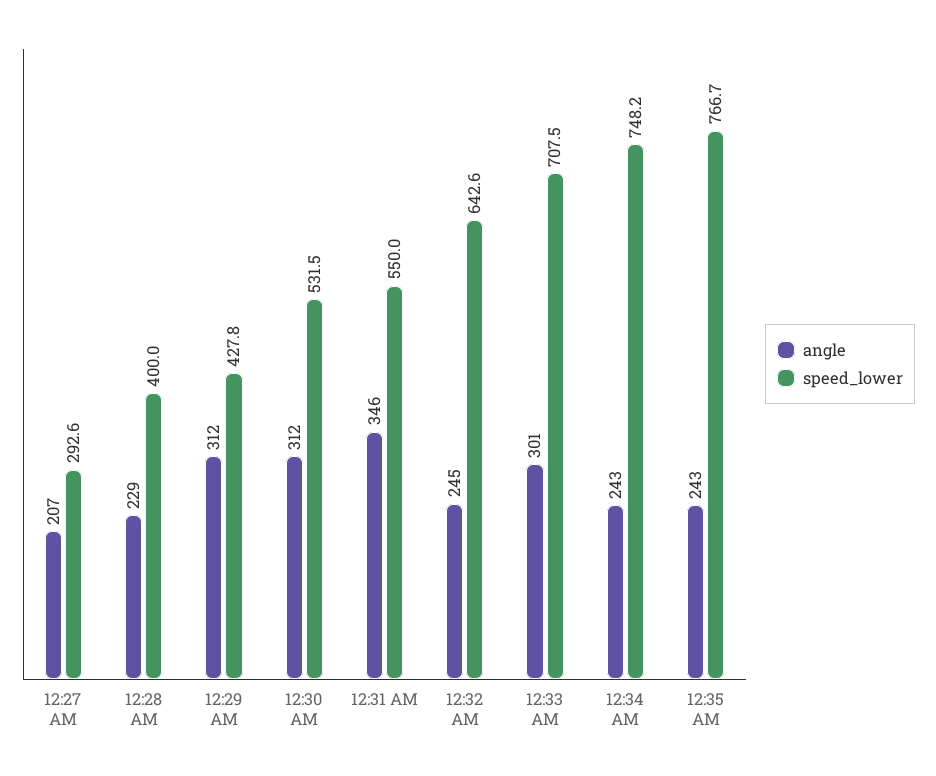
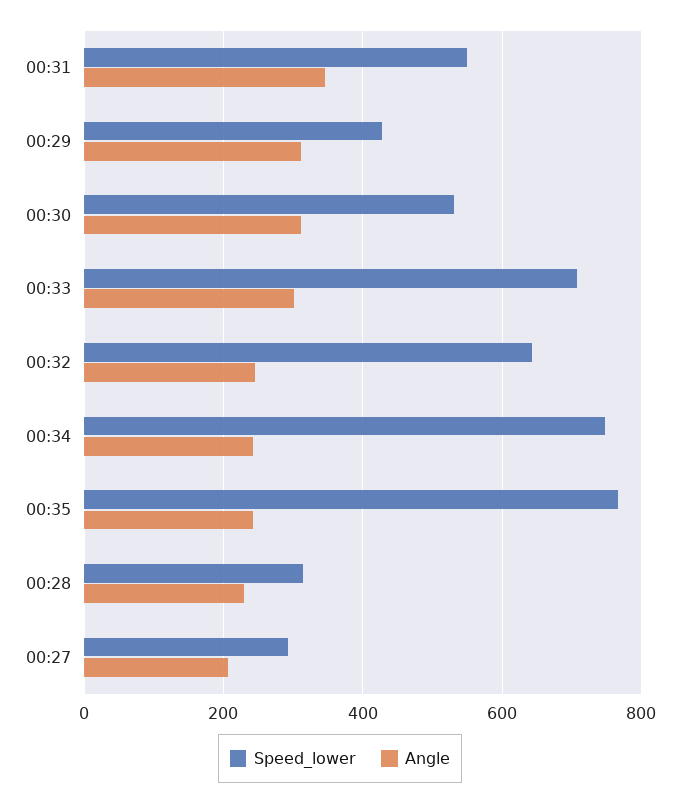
speed_lower, 12:28 AM: 400 -> 320

